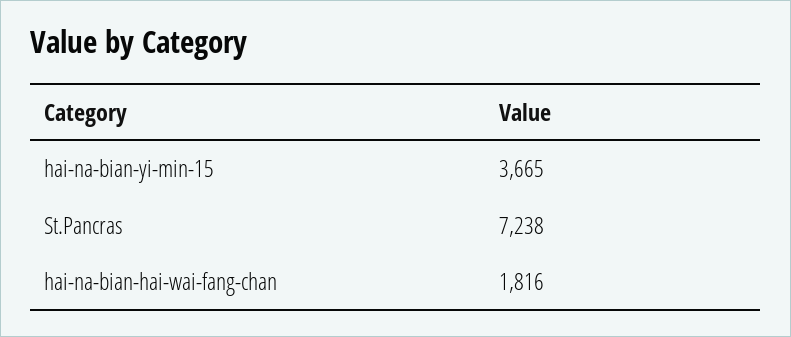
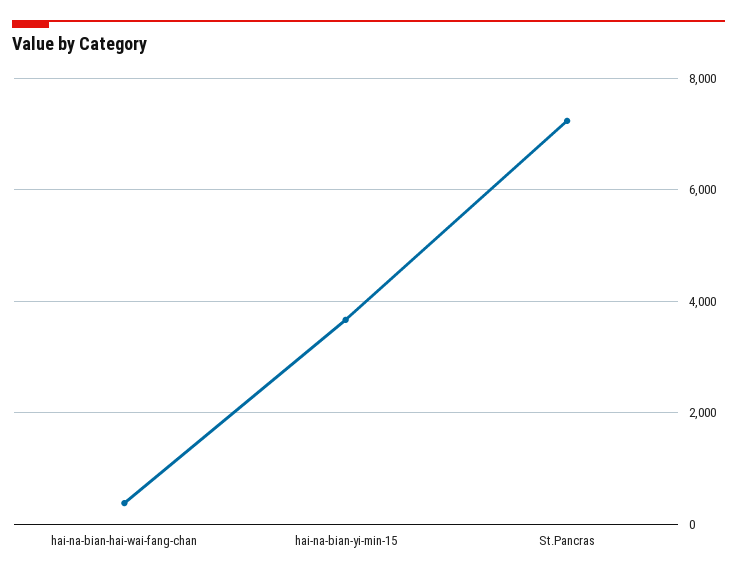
hai-na-bian-hai-wai-fang-chan: 1816 -> 400

